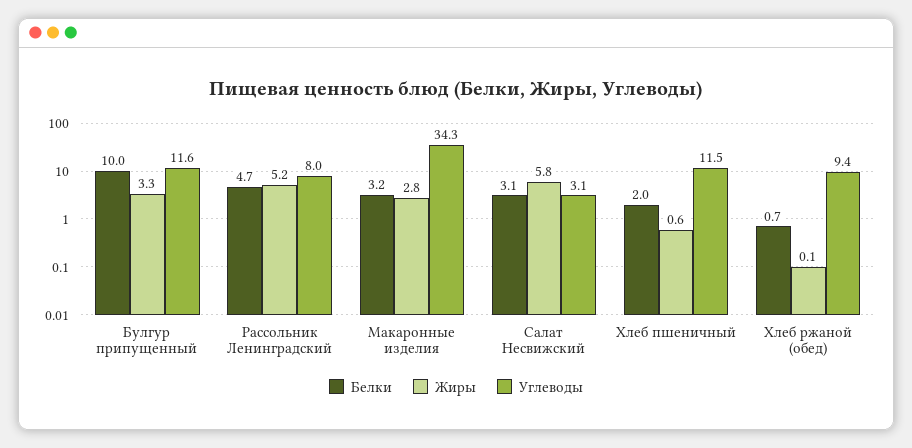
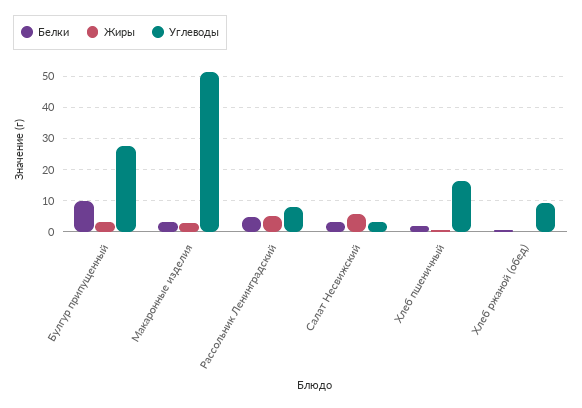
Углеводы, Булгур припущенный: 11.6 -> 28
Углеводы, Макаронные изделия: 34.3 -> 52
Углеводы, Хлеб пшеничный: 11.5 -> 16

